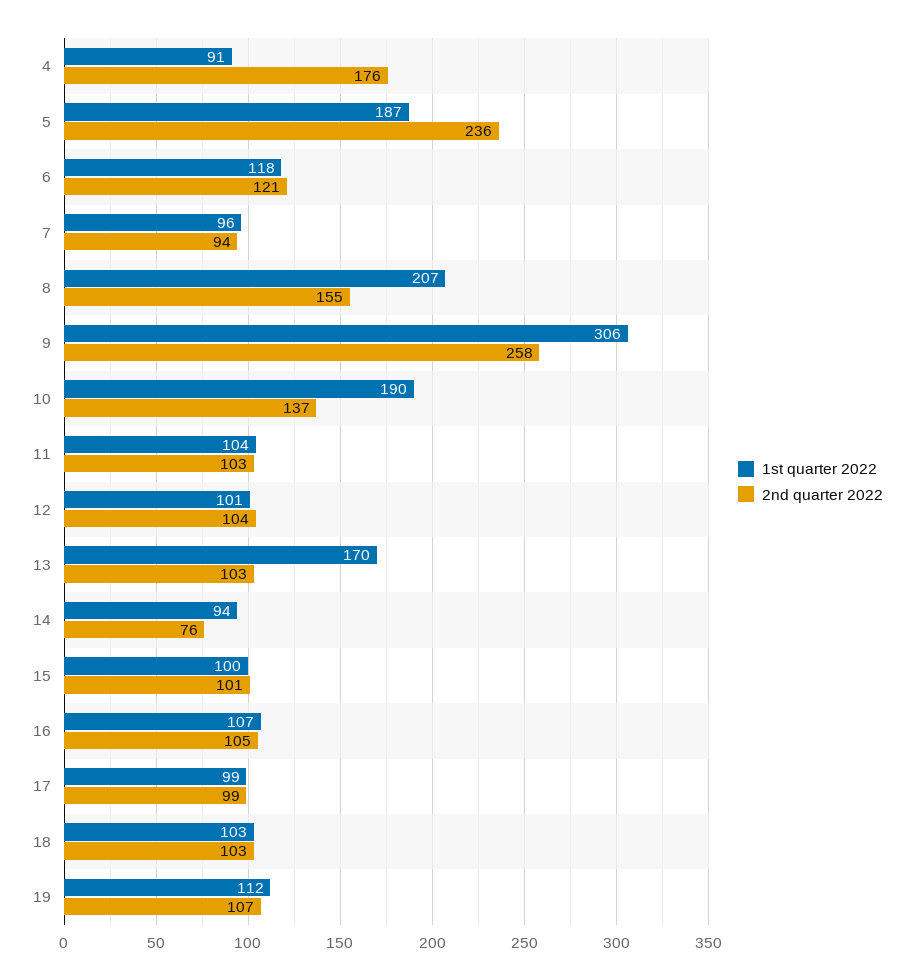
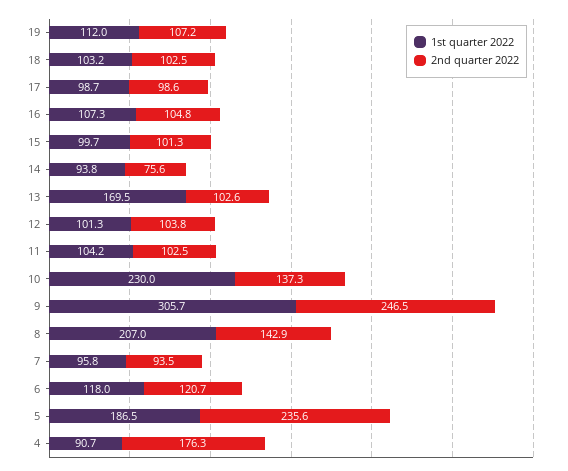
2nd quarter 2022, 8: 155 -> 142.9
2nd quarter 2022, 9: 258 -> 246.5
1st quarter 2022, 10: 190 -> 230

